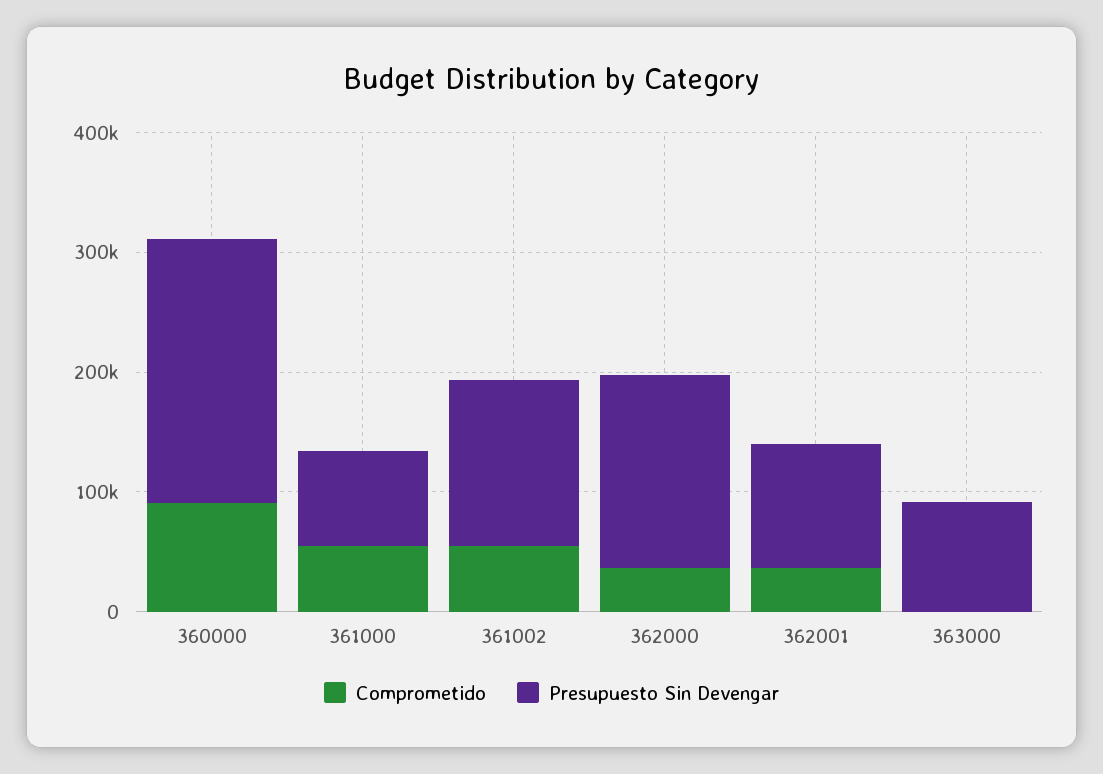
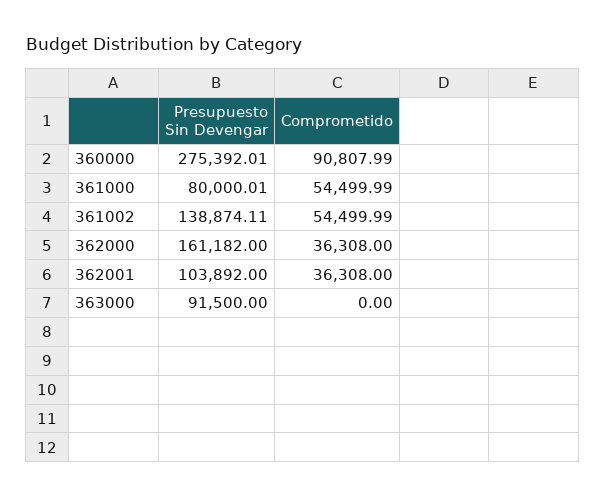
Presupuesto Sin Devengar, 360000: 220000 -> 275392.01

